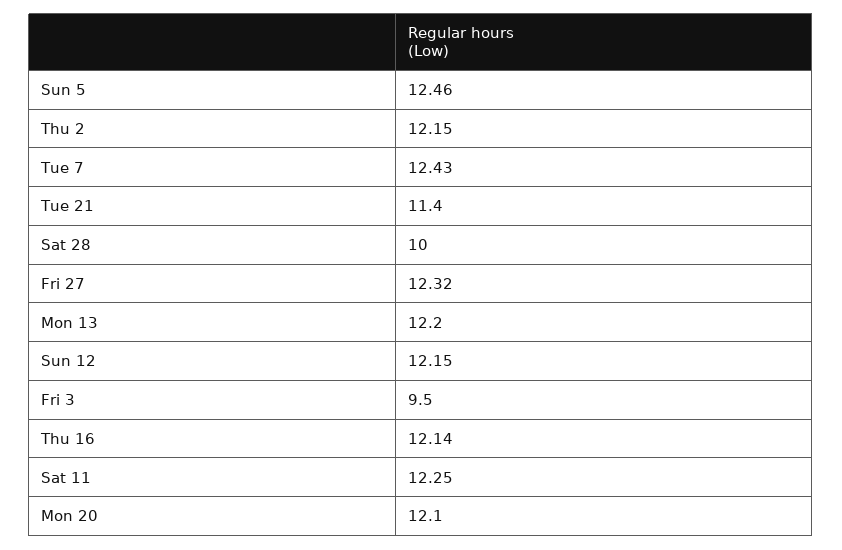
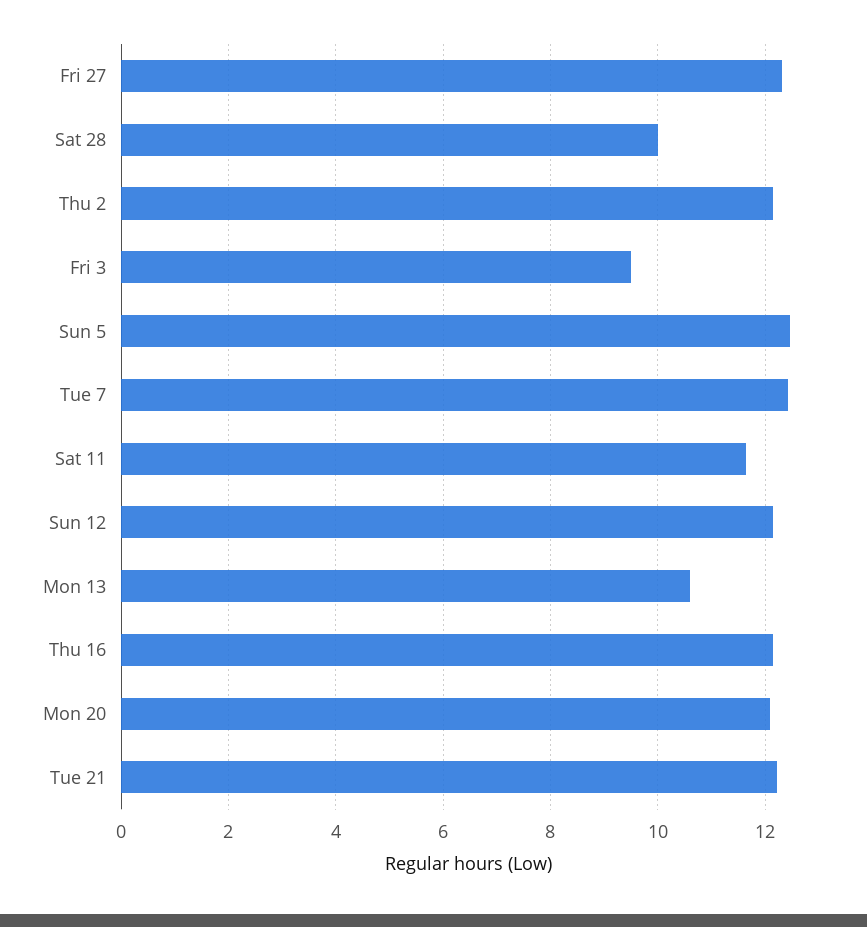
Tue 21: 11.4 -> 12.2
Mon 13: 12.2 -> 10.6
Sat 11: 12.25 -> 11.6

